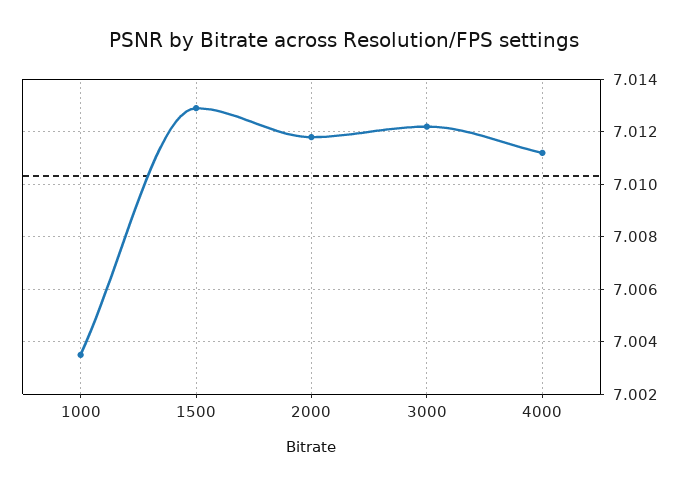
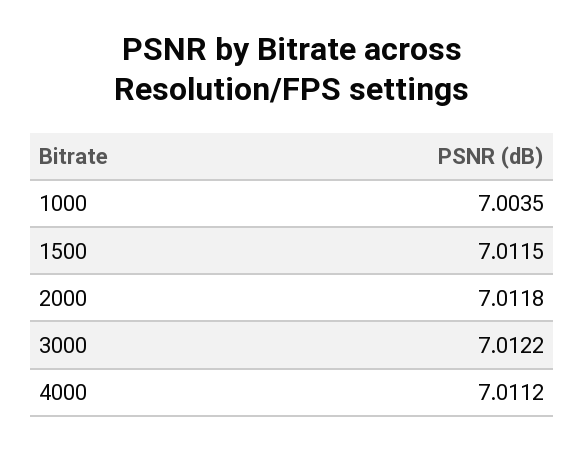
1500: 7.013 -> 7.0115

